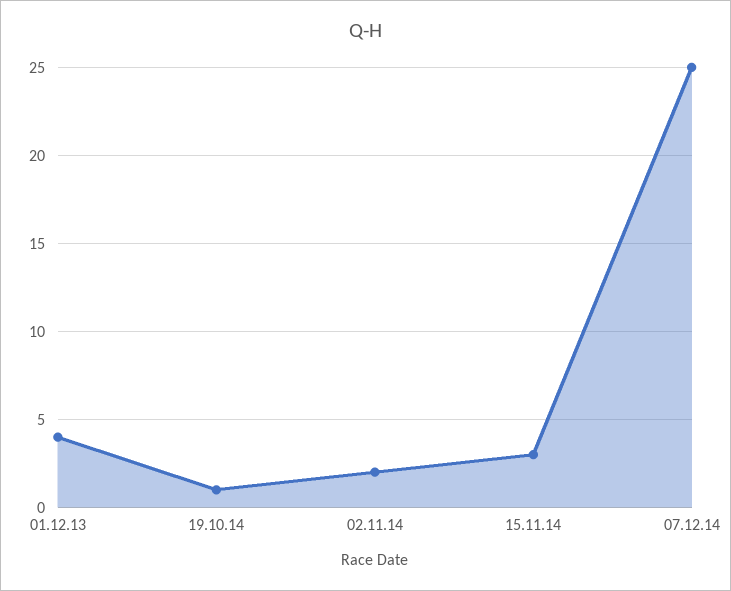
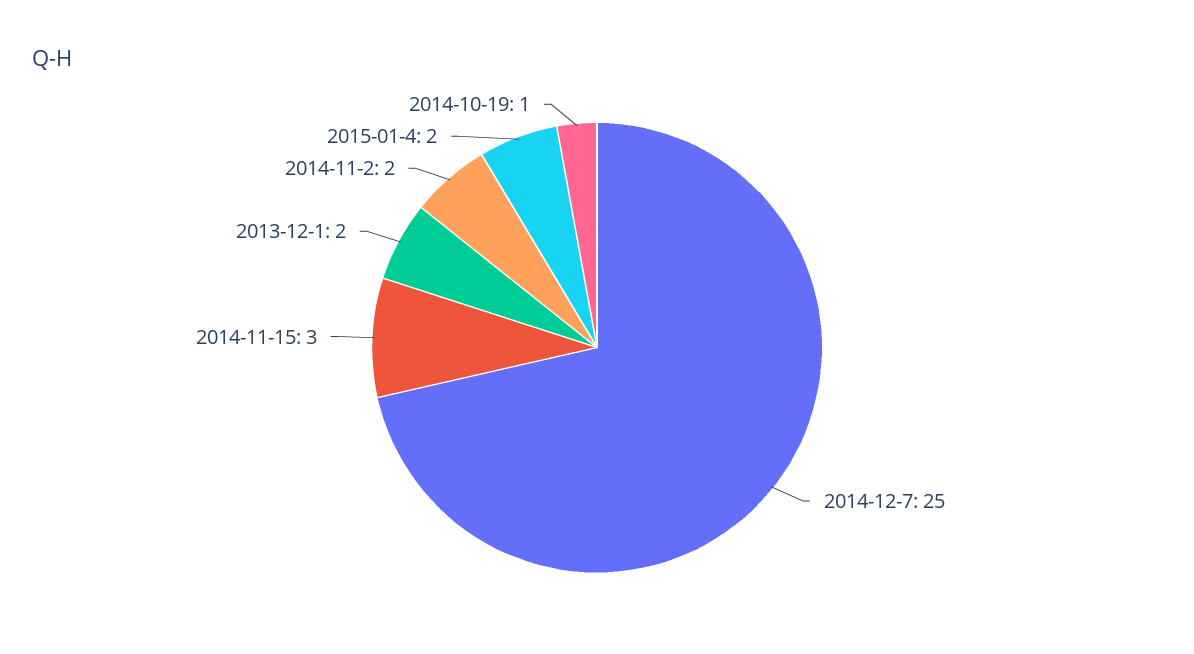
01.12.13: 4 -> 2
2015-01-4: none -> 2

